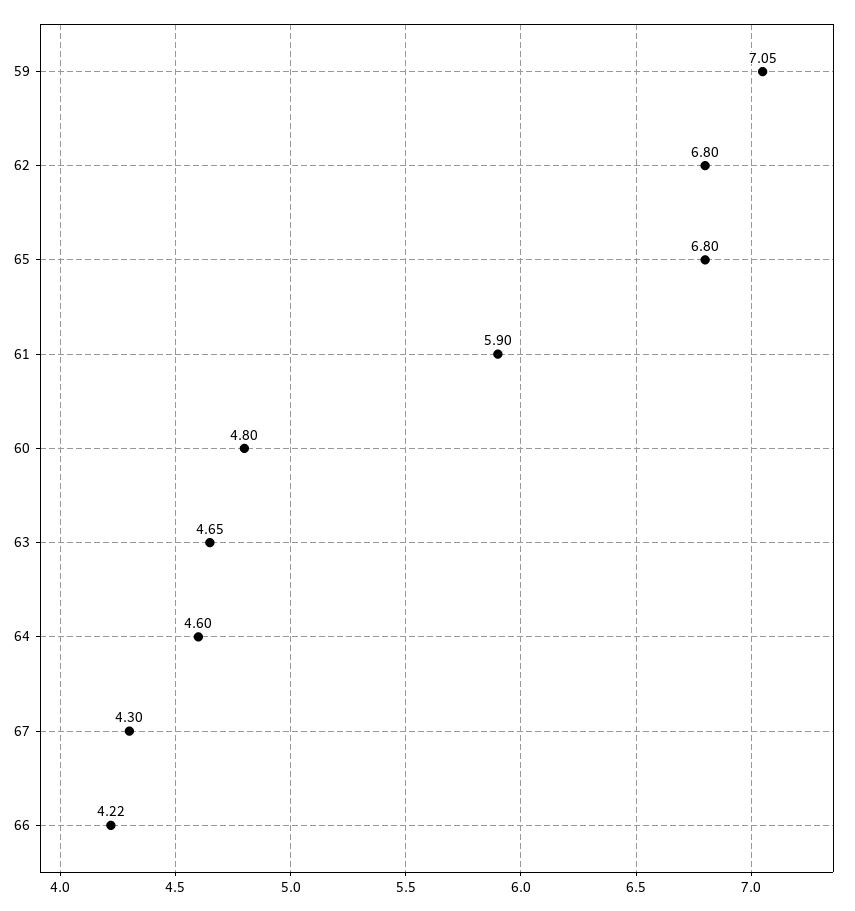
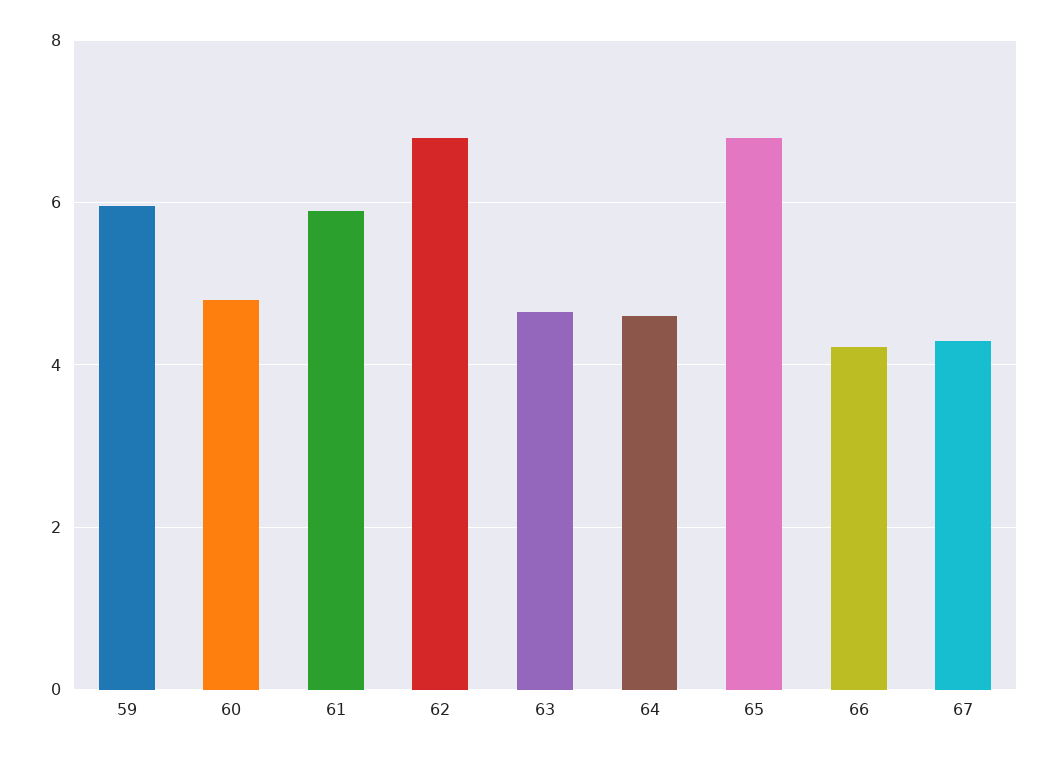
59: 7.05 -> 6

